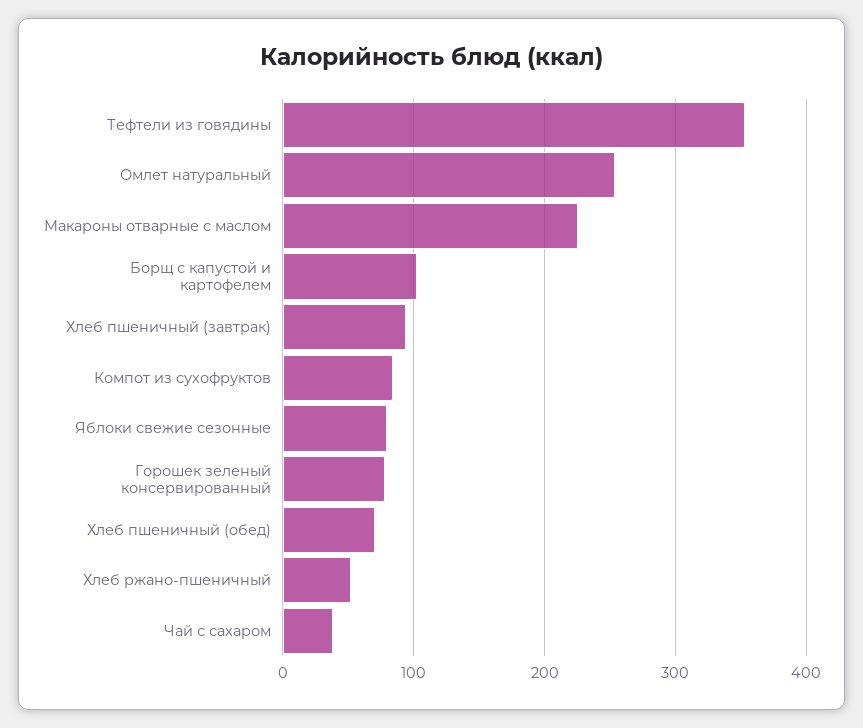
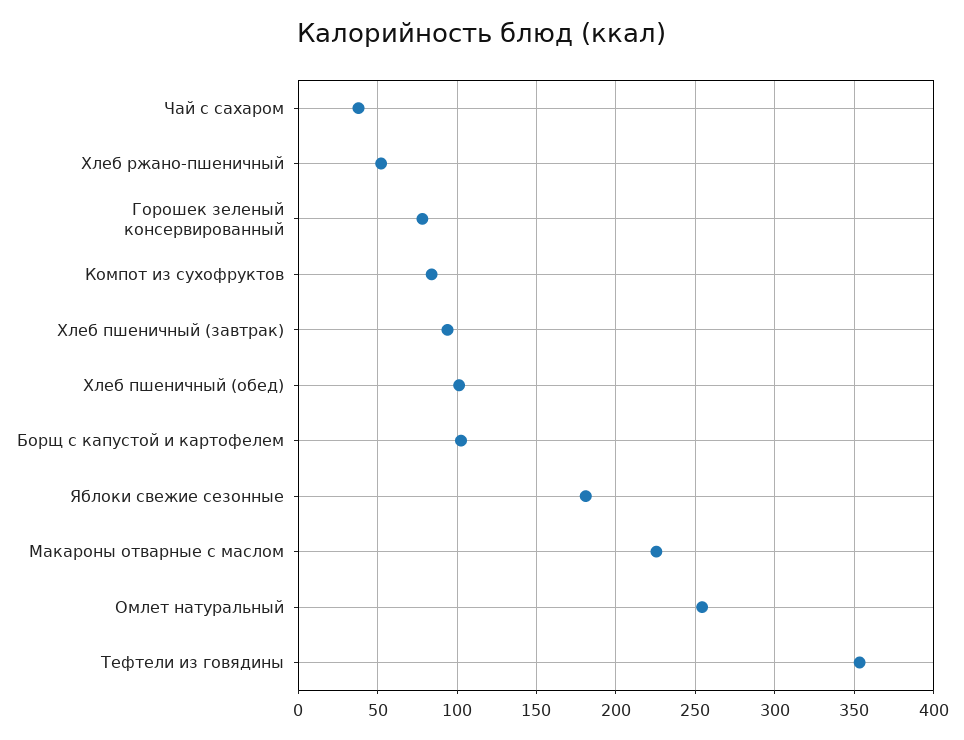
Яблоки свежие сезонные: 80 -> 180
Хлеб пшеничный (обед): 70 -> 100

